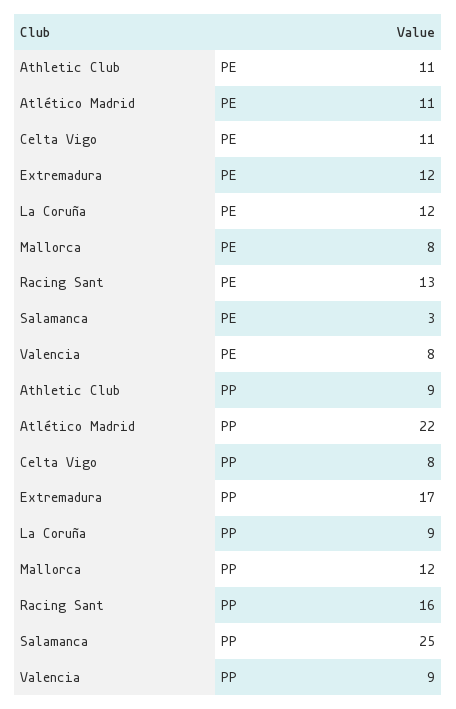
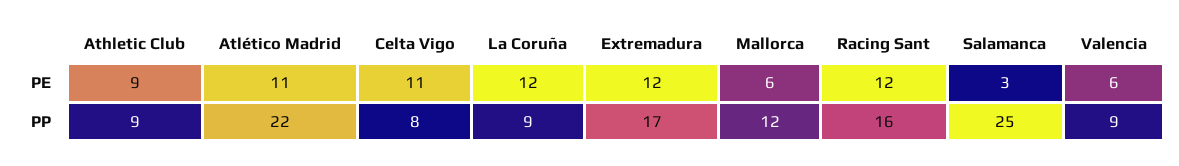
Athletic Club, PE: 11 -> 9
Mallorca, PE: 8 -> 6
Racing Sant, PE: 13 -> 12
Valencia, PE: 8 -> 6

